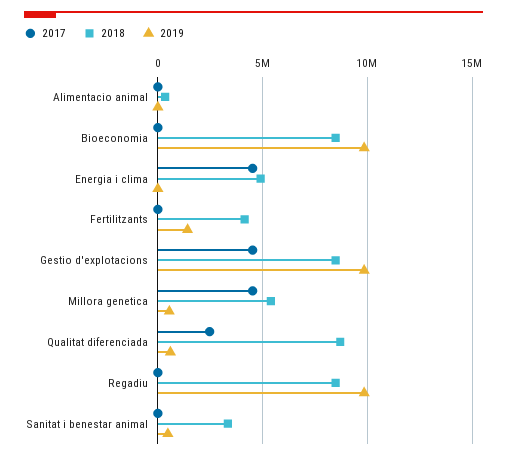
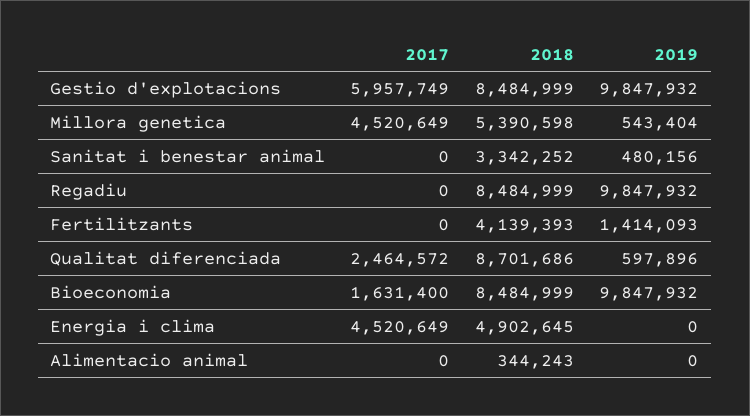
2017, Bioeconomia: 0 -> 1631400
2017, Gestio d'explotacions: 4500000 -> 5957749

